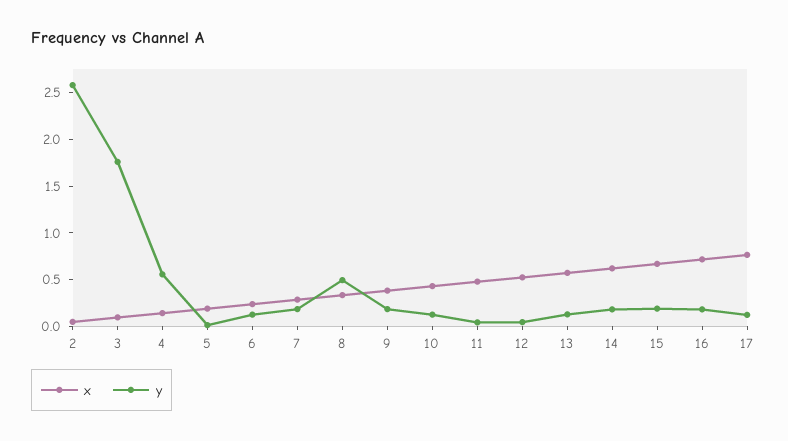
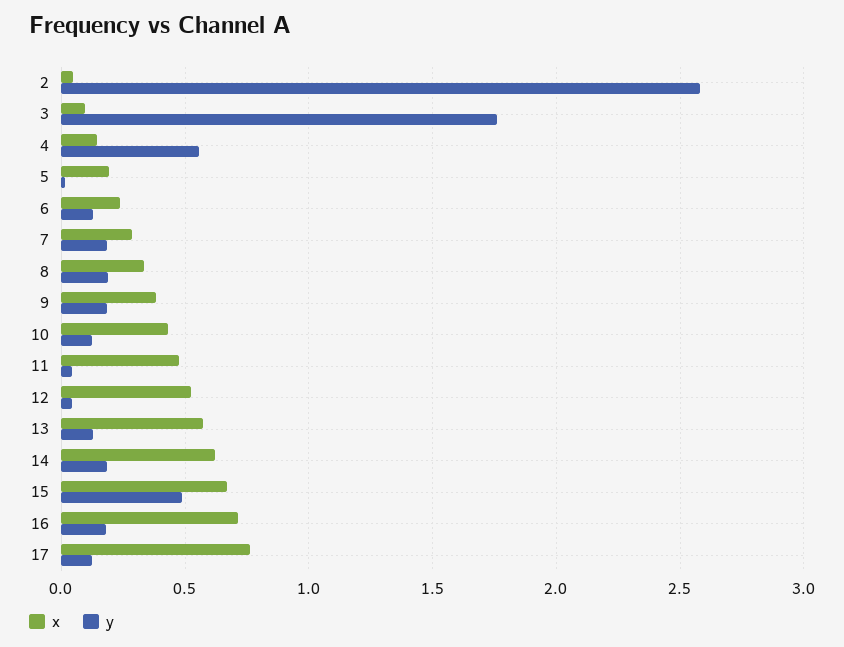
y, 8: 0.5 -> 0.2
y, 15: 0.2 -> 0.5

